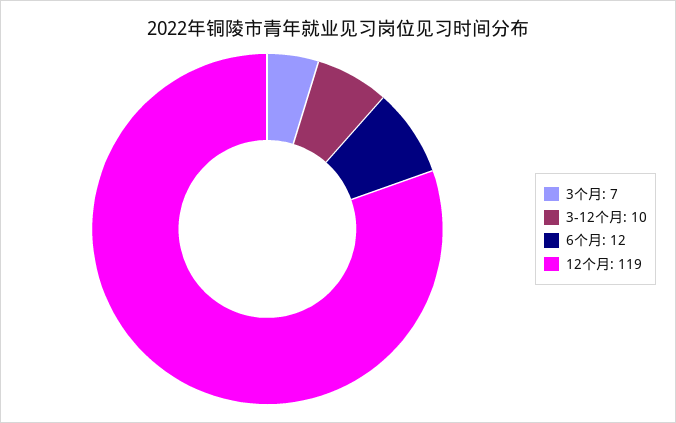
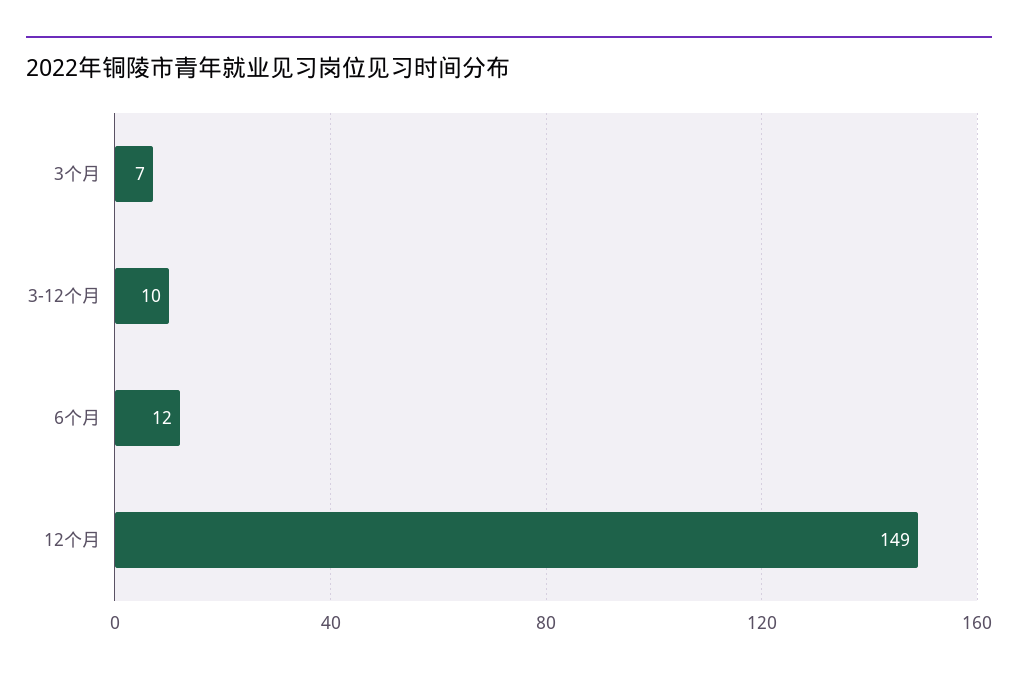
12个月: 119 -> 149

